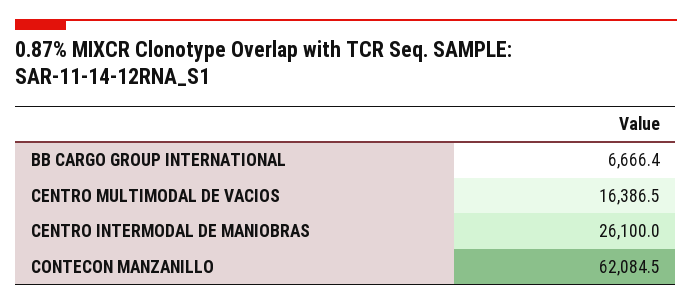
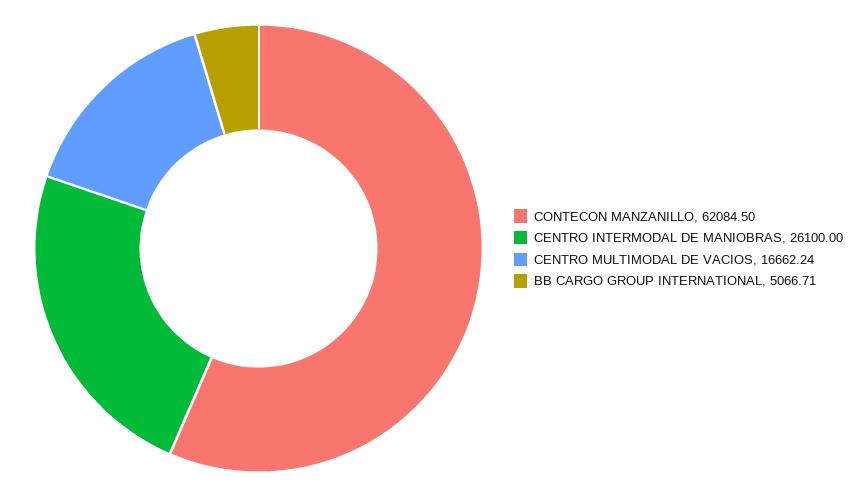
BB CARGO GROUP INTERNATIONAL: 6666.4 -> 5066.71
CENTRO MULTIMODAL DE VACIOS: 16386.5 -> 16662.24

